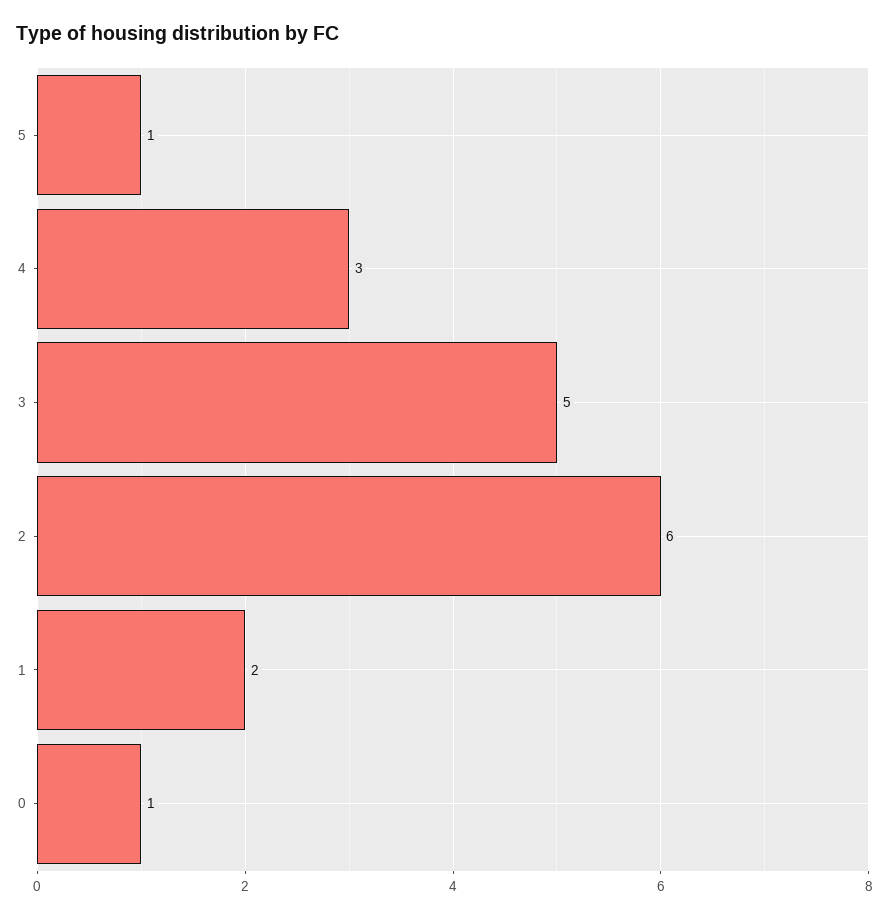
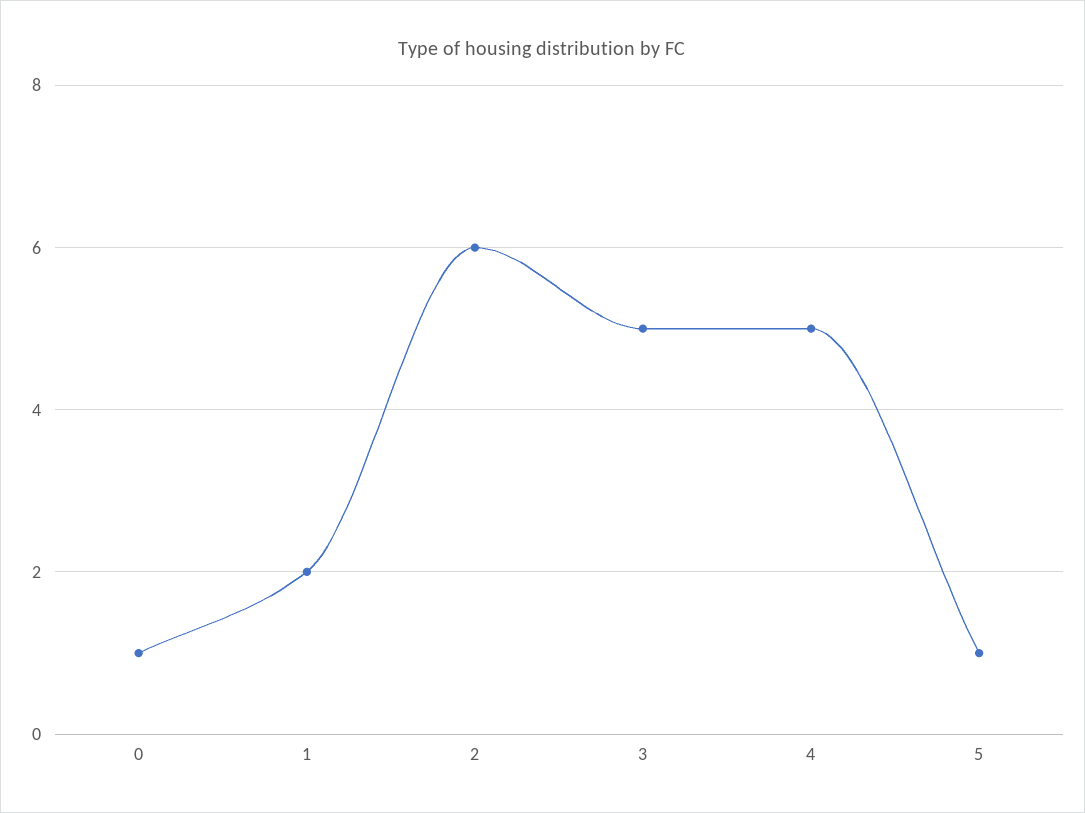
4: 3 -> 5

